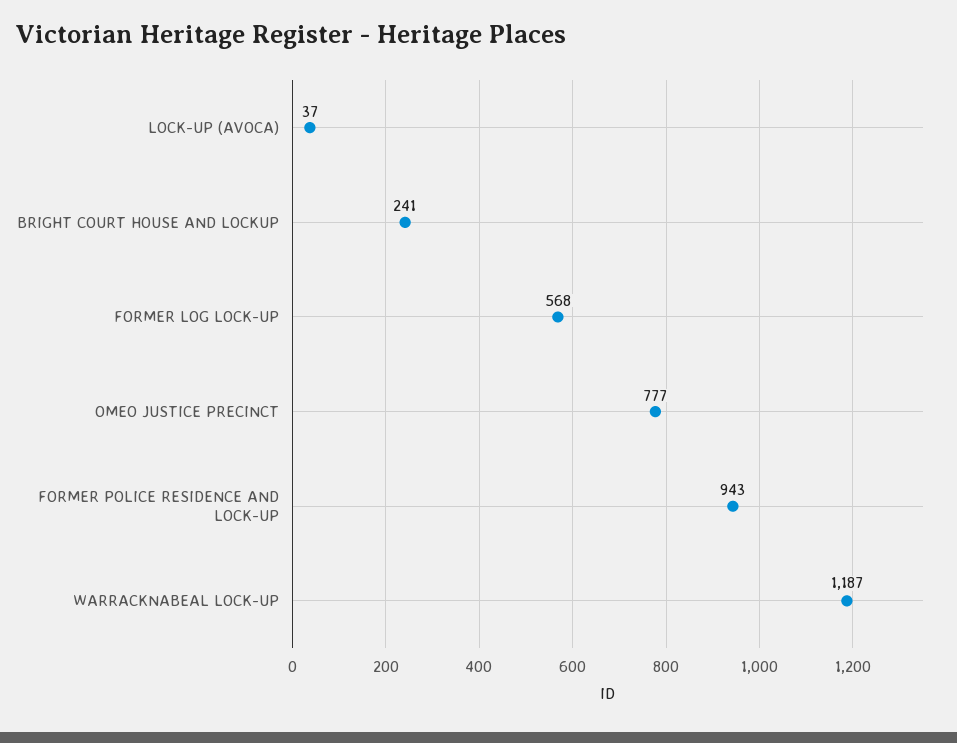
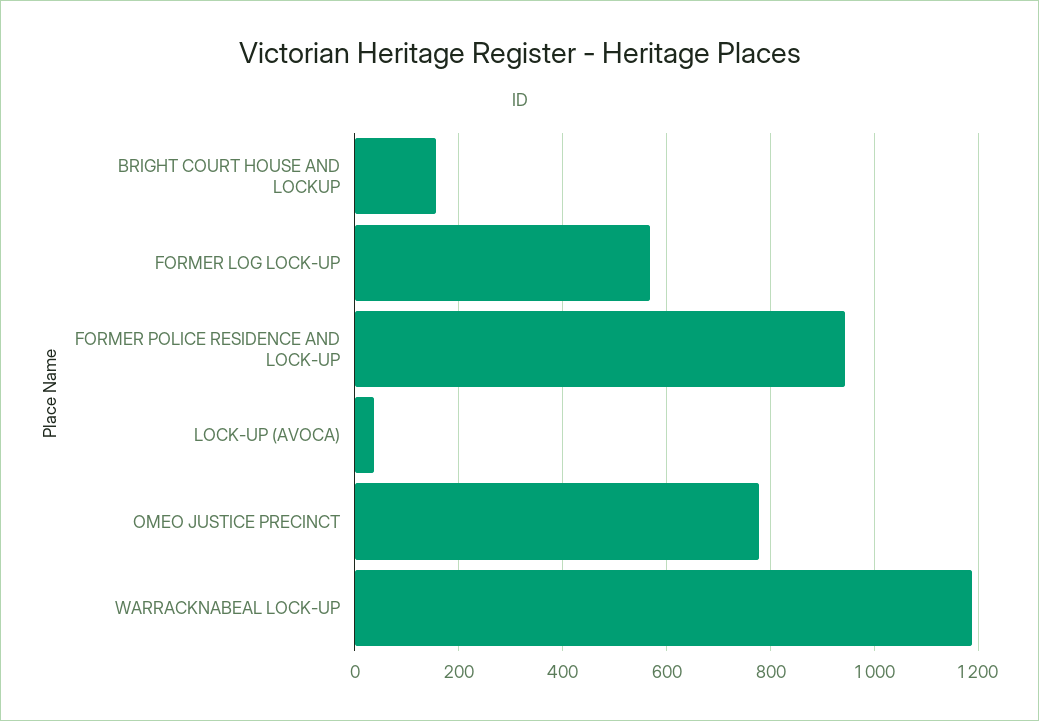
BRIGHT COURT HOUSE AND LOCKUP: 241 -> 160

